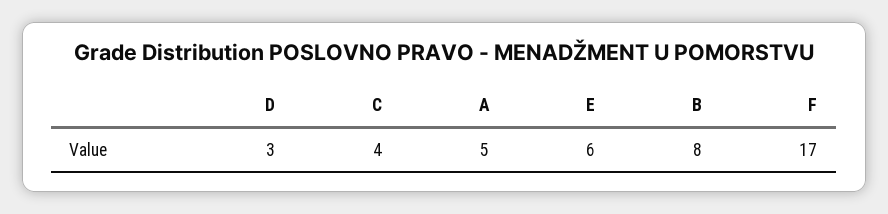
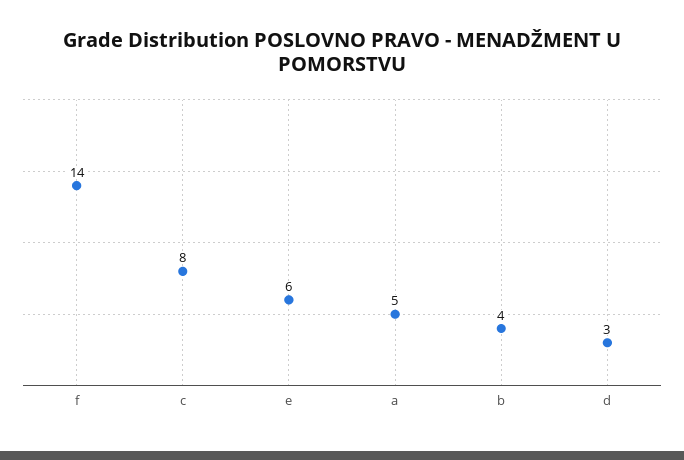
C: 4 -> 8
B: 8 -> 4
F: 17 -> 14

